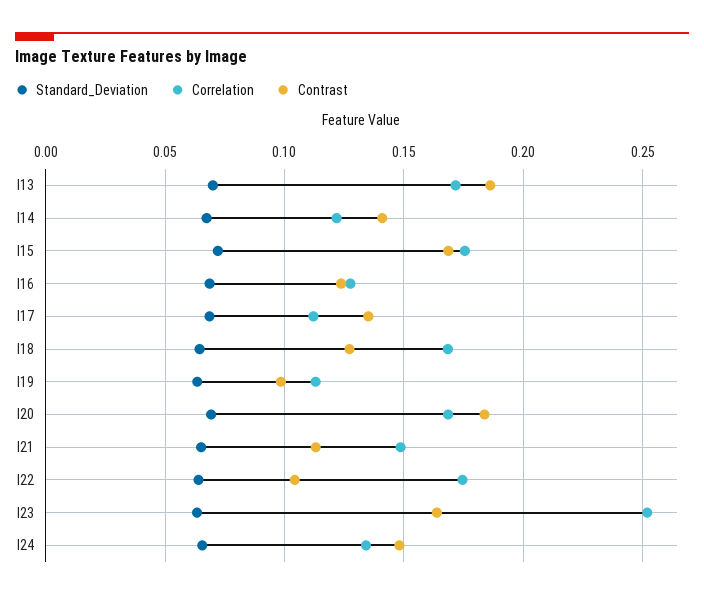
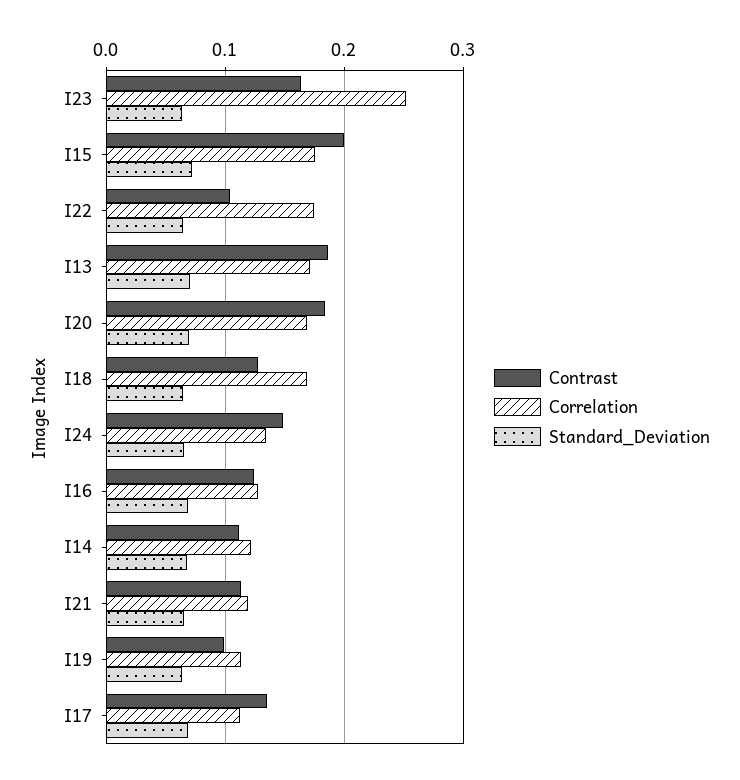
Contrast, I14: 0.14 -> 0.11
Contrast, I15: 0.17 -> 0.2
Correlation, I21: 0.15 -> 0.12

